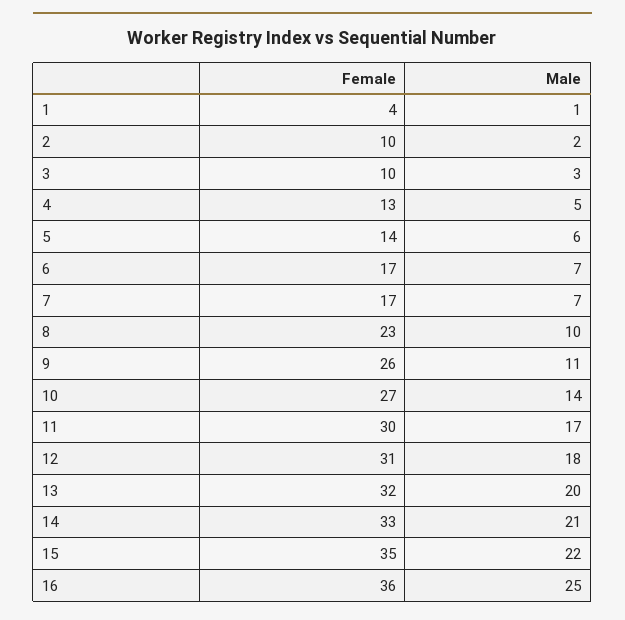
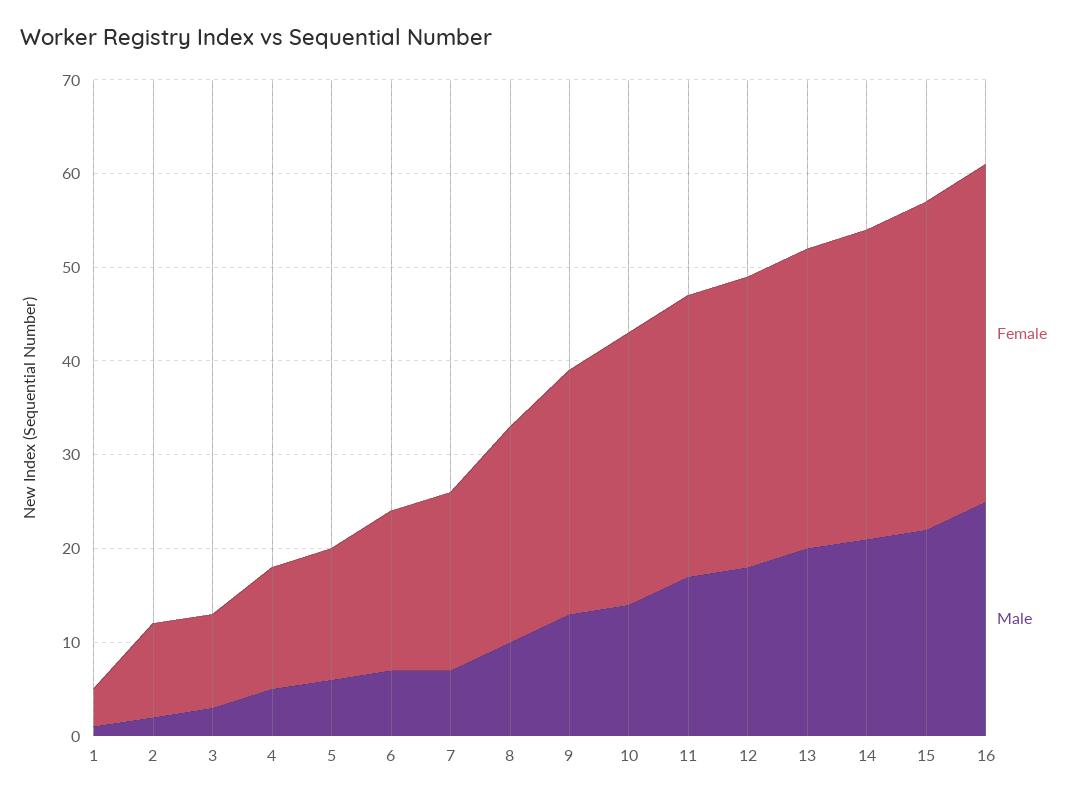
Female, 7: 17 -> 19
Male, 9: 11 -> 13
Female, 10: 27 -> 29

